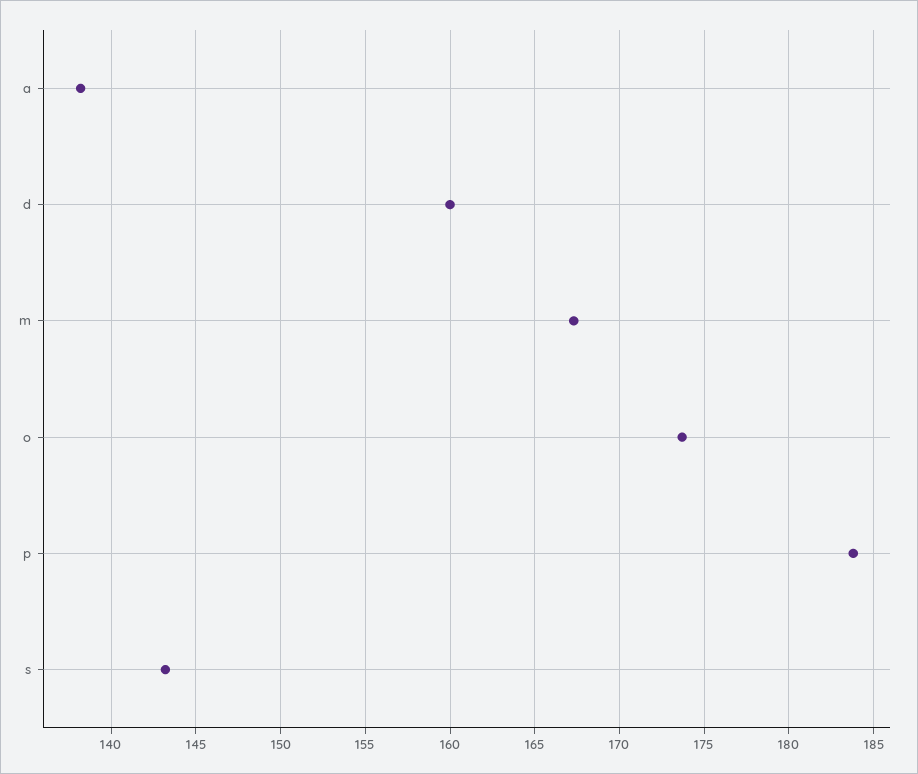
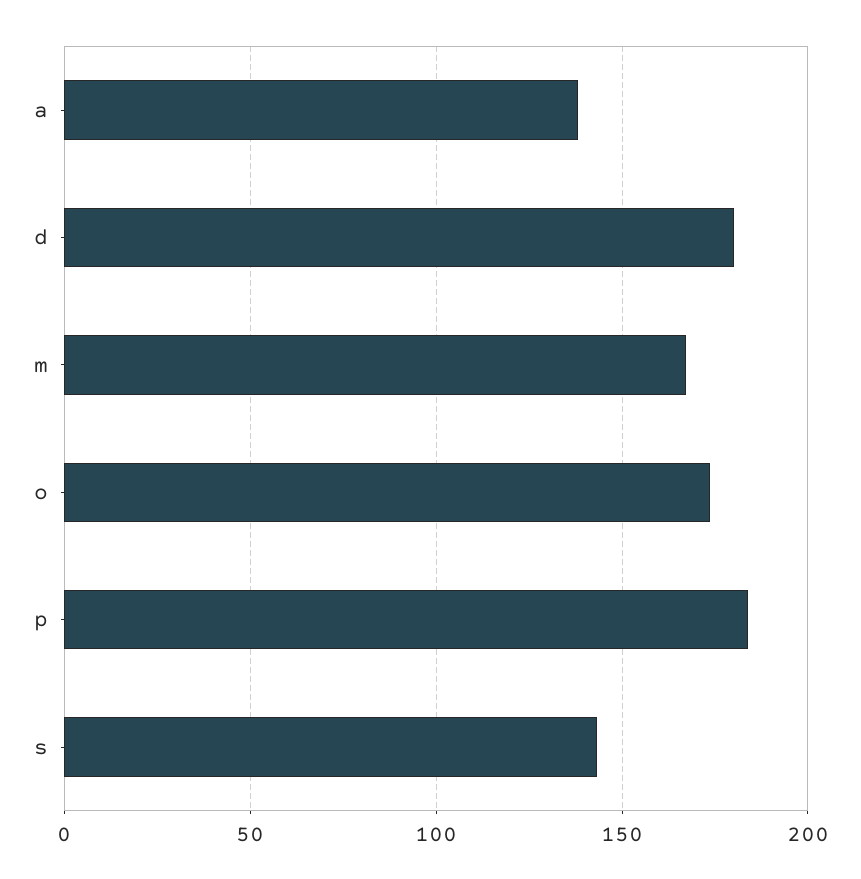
d: 160 -> 180

